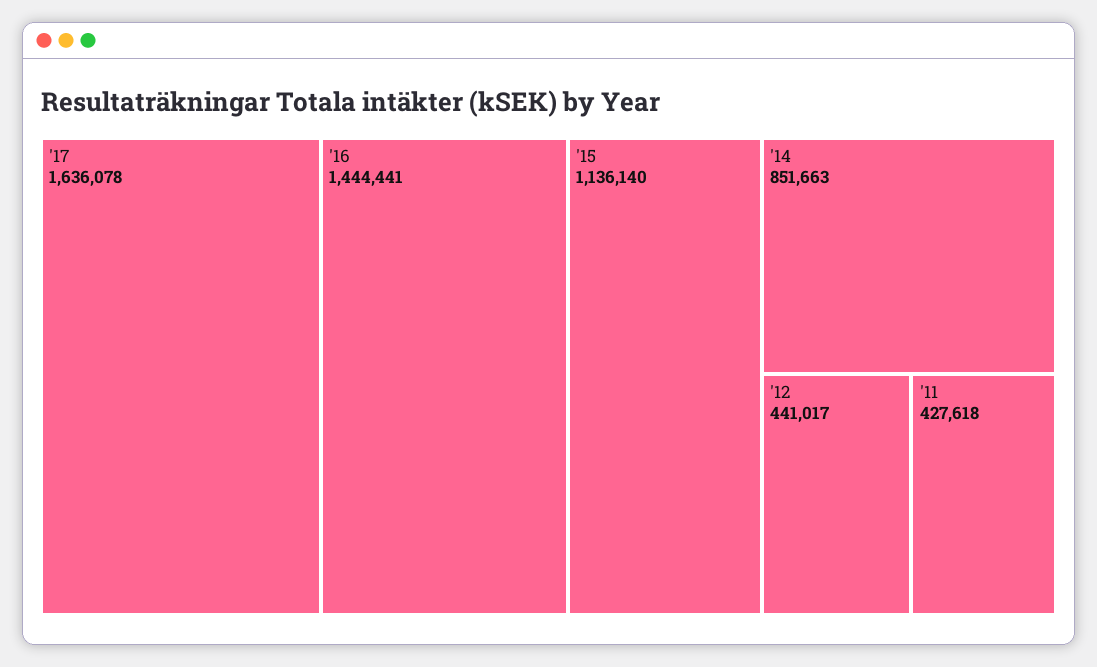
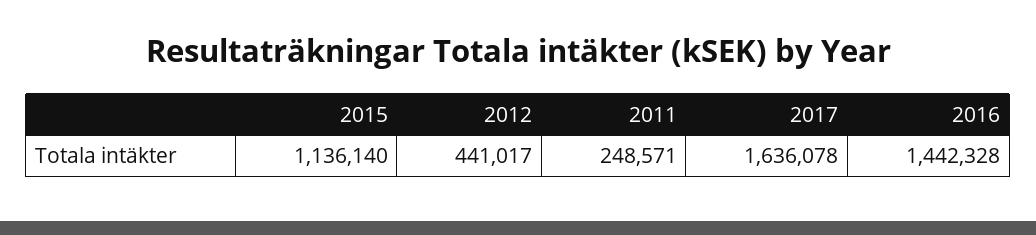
'16: 1444441 -> 1442328
'14: 851663 -> none
'11: 427618 -> 248571

